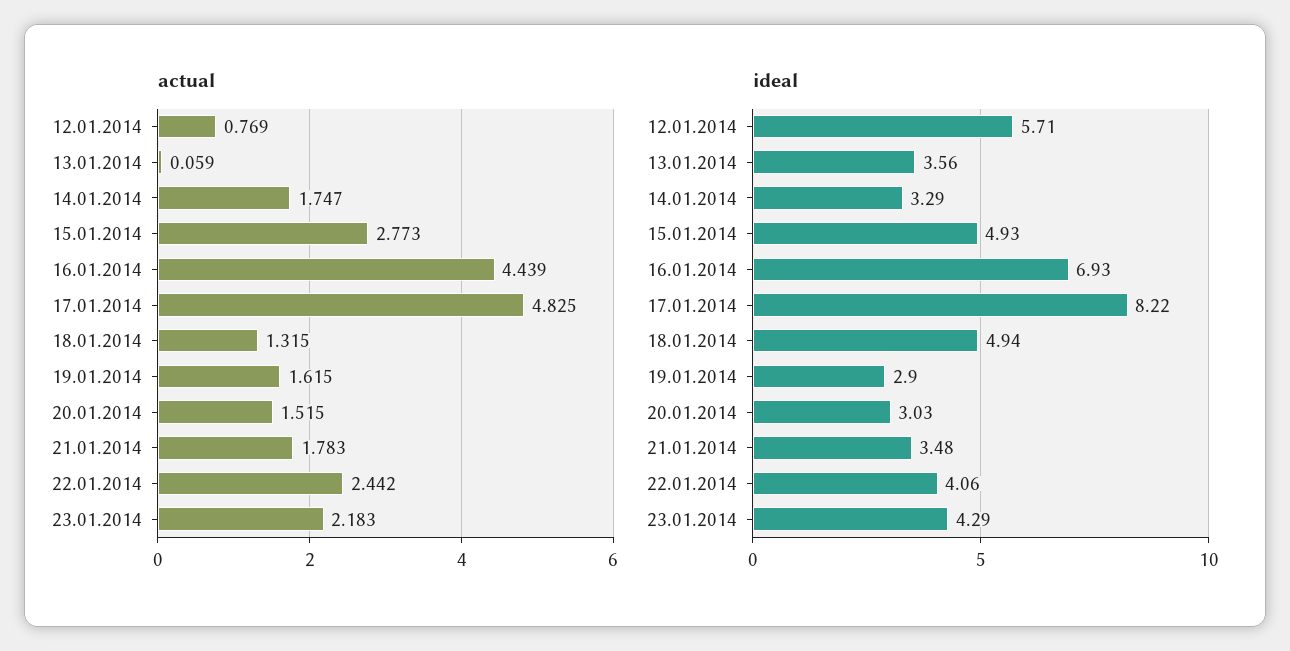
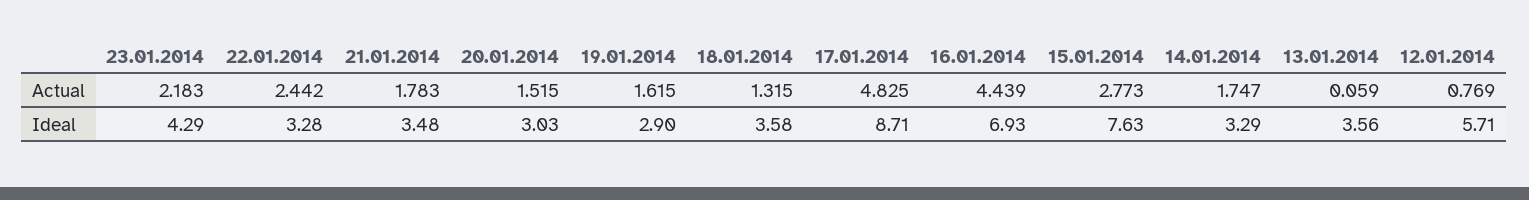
ideal, 15.01.2014: 4.93 -> 7.63
ideal, 17.01.2014: 8.22 -> 8.71
ideal, 18.01.2014: 4.94 -> 3.58
ideal, 22.01.2014: 4.06 -> 3.28

